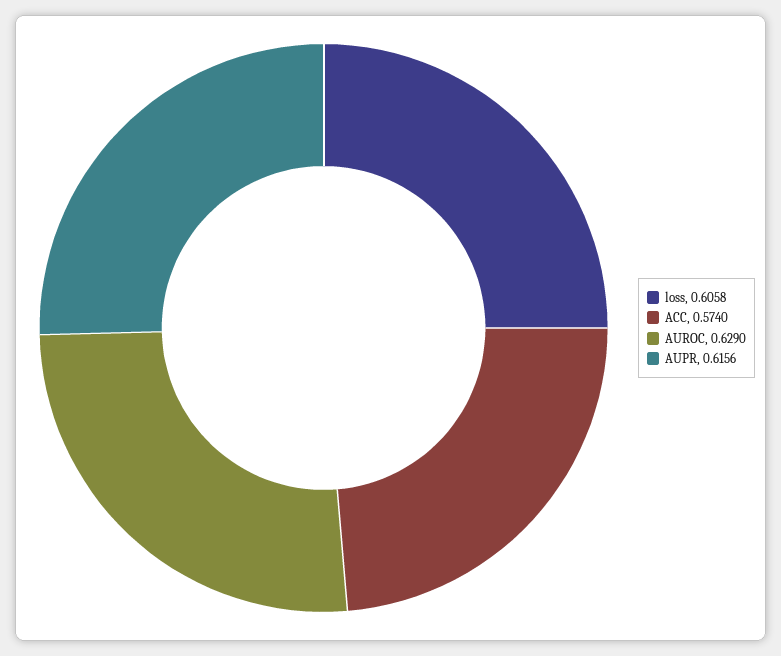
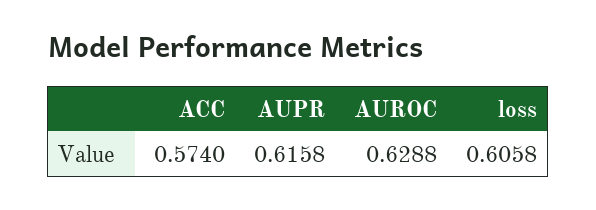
AUROC: 0.629 -> 0.6288
AUPR: 0.6156 -> 0.6158

